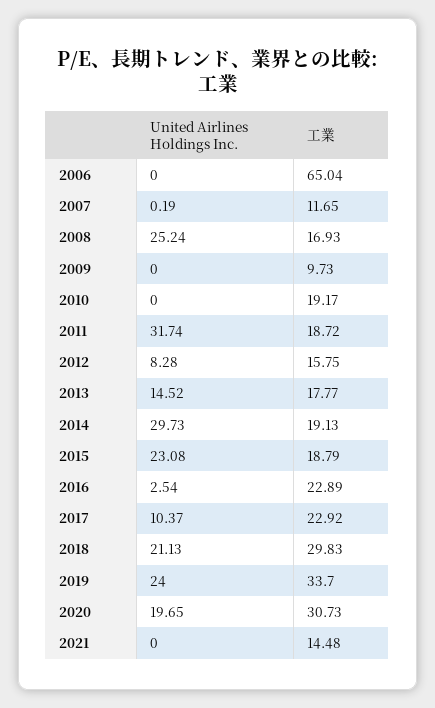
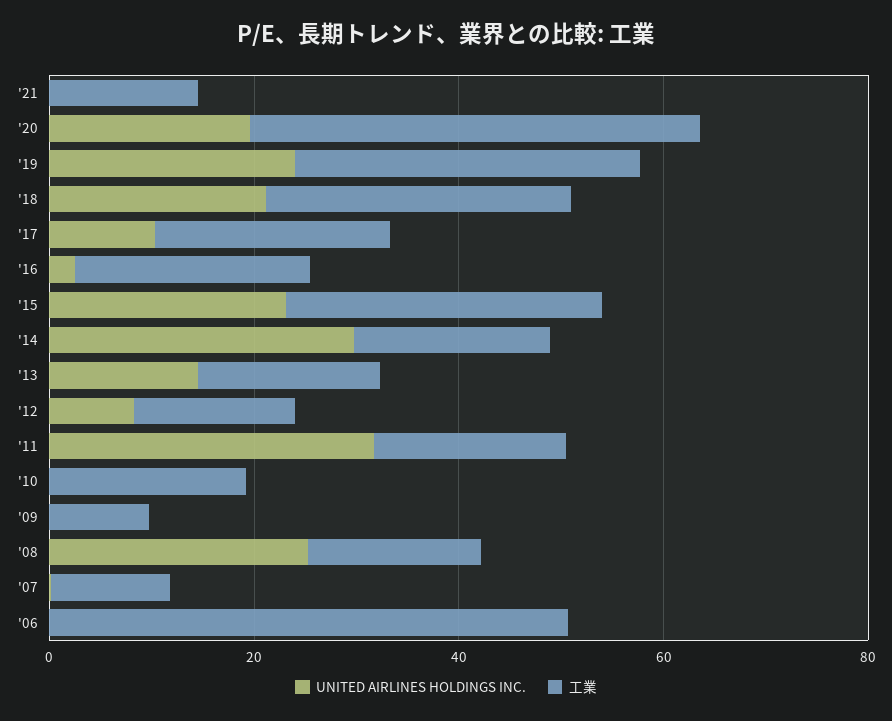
工業, 2006: 65.04 -> 50
工業, 2015: 18.79 -> 30
工業, 2020: 30.73 -> 45

